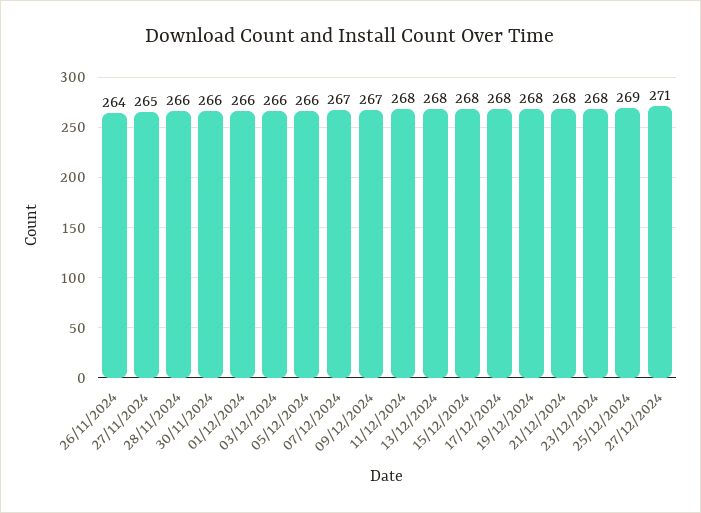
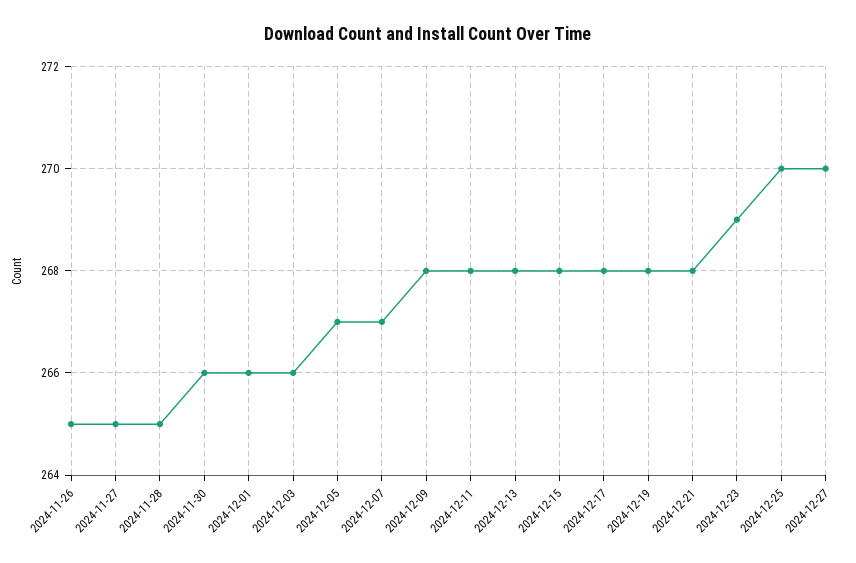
26/11/2024: 264 -> 265
28/11/2024: 266 -> 265
05/12/2024: 266 -> 267
09/12/2024: 267 -> 268
23/12/2024: 268 -> 269
25/12/2024: 269 -> 270
27/12/2024: 271 -> 270

